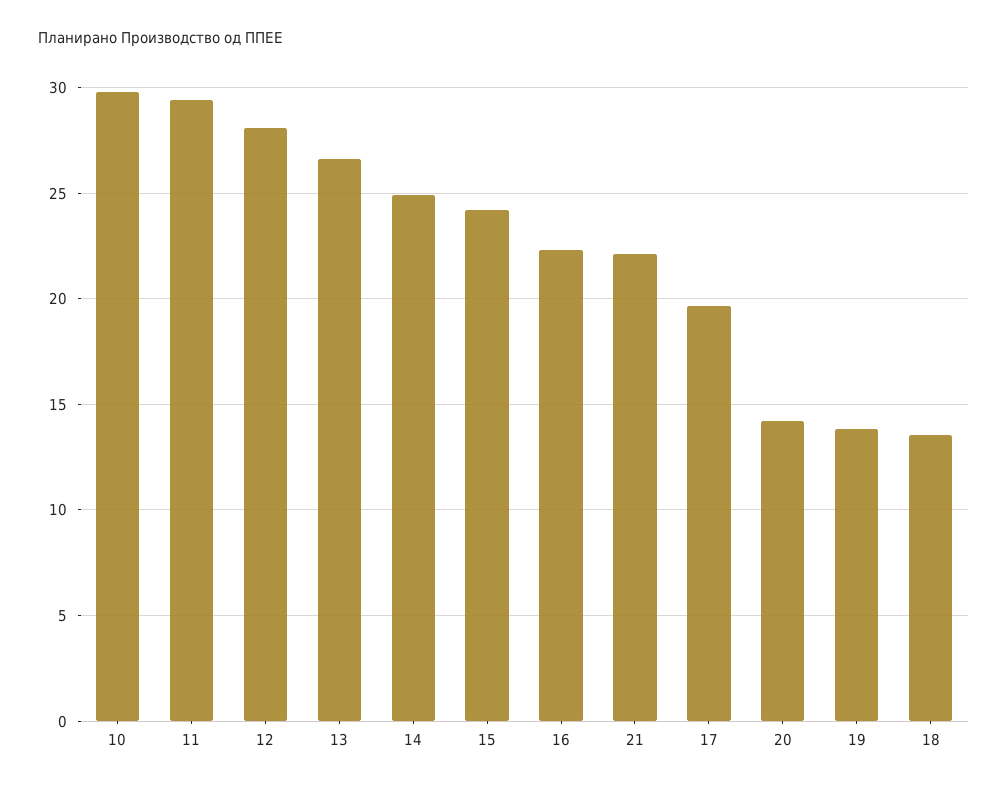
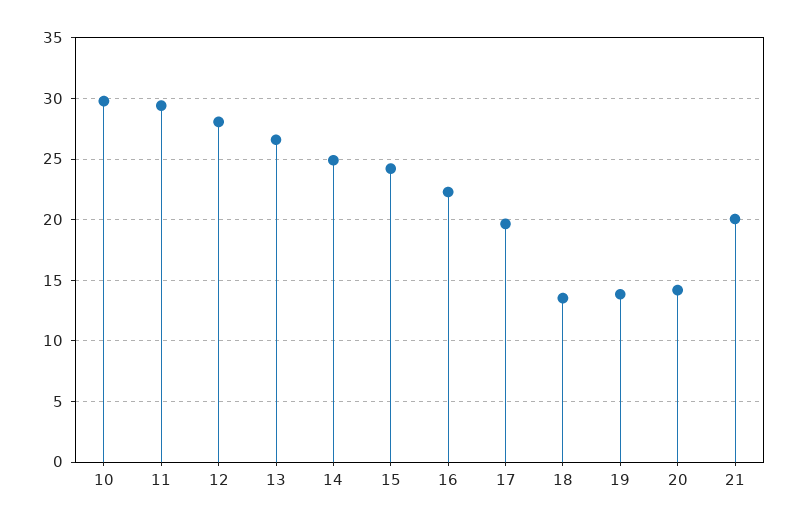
21: 22 -> 20

